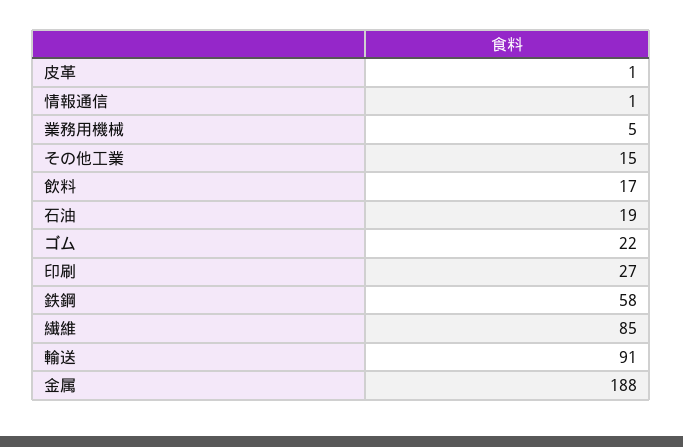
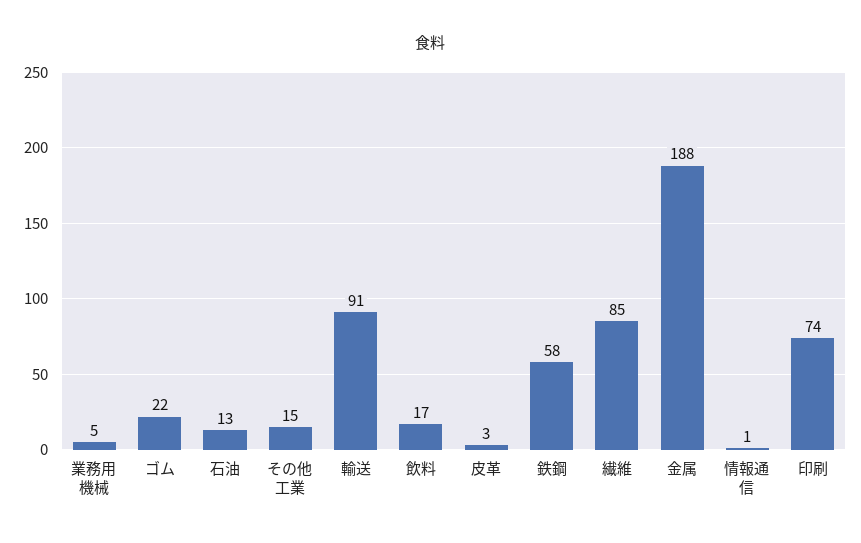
皮革: 1 -> 3
石油: 19 -> 13
印刷: 27 -> 74

